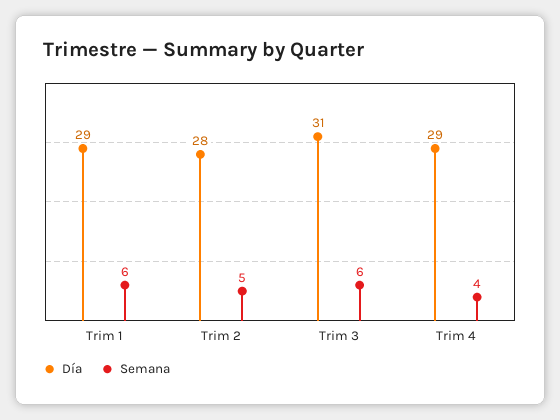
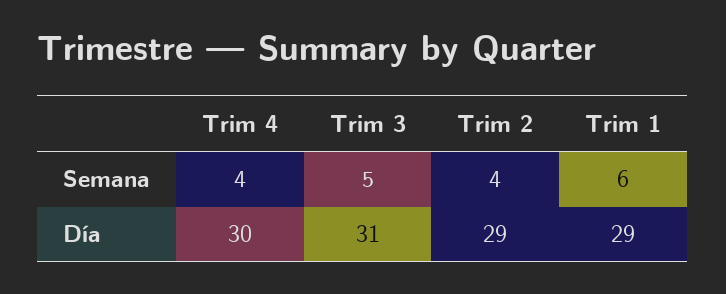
Día, Trim 2: 28 -> 29
Semana, Trim 2: 5 -> 4
Semana, Trim 3: 6 -> 5
Día, Trim 4: 29 -> 30

